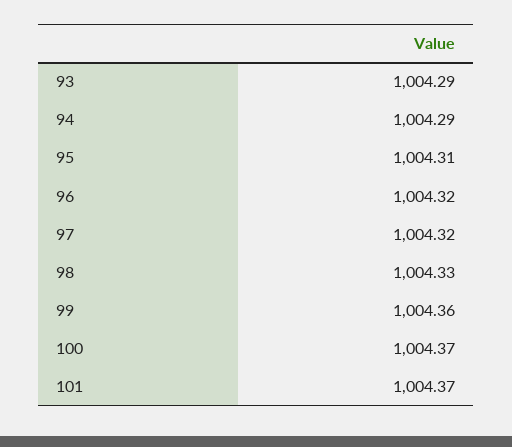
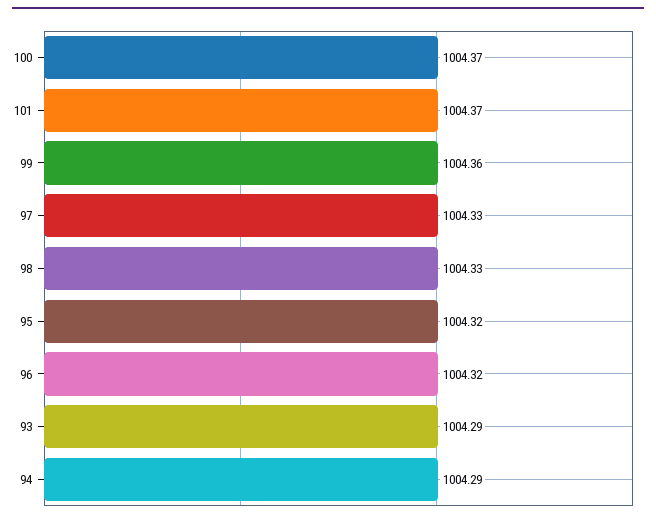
95: 1004.31 -> 1004.32
97: 1004.32 -> 1004.33

